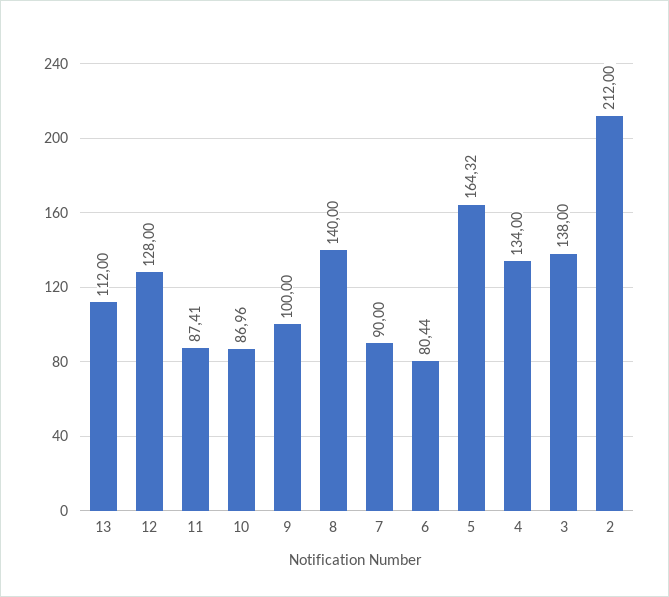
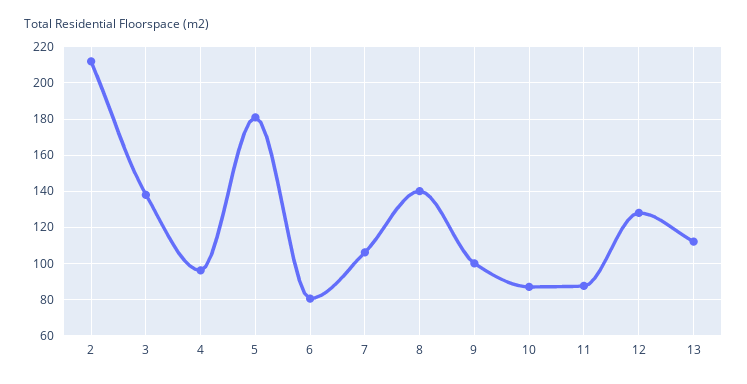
7: 90 -> 105
5: 164.32 -> 180
4: 134 -> 95

